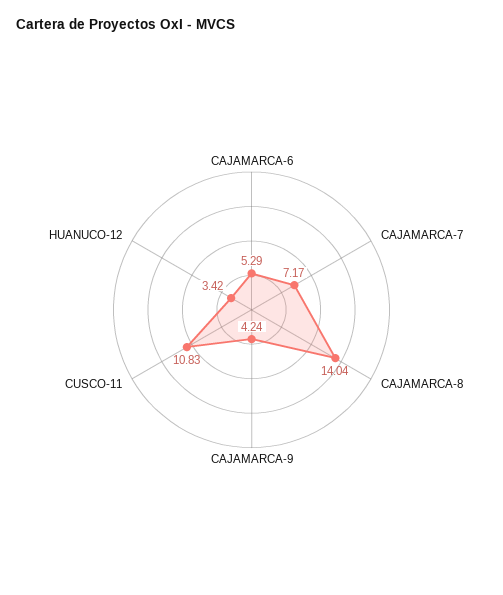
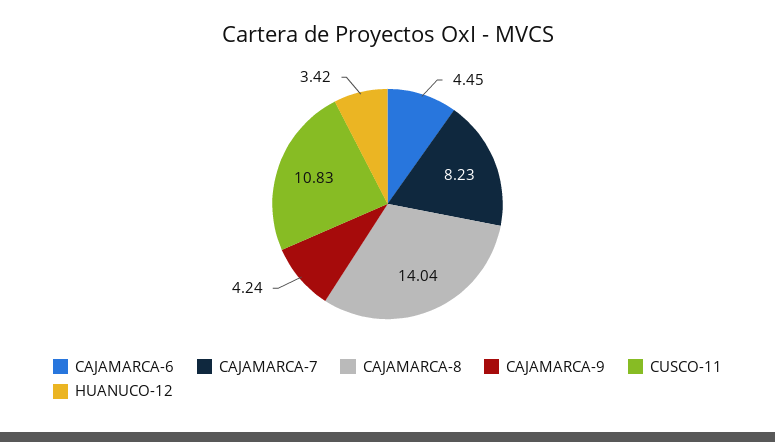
CAJAMARCA-6: 5.29 -> 4.45
CAJAMARCA-7: 7.17 -> 8.23

